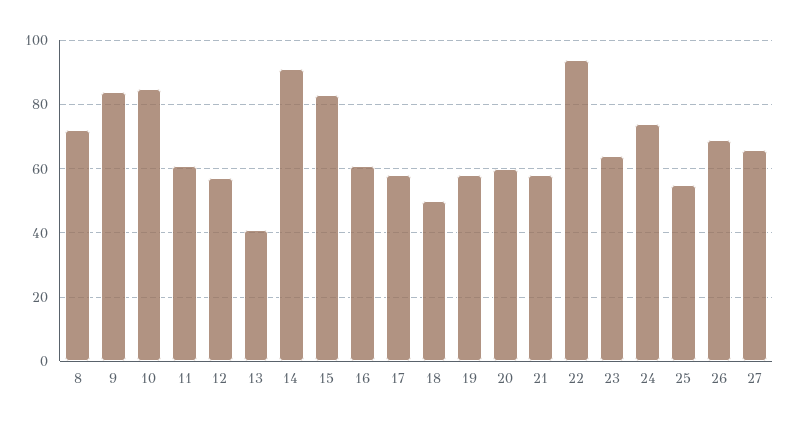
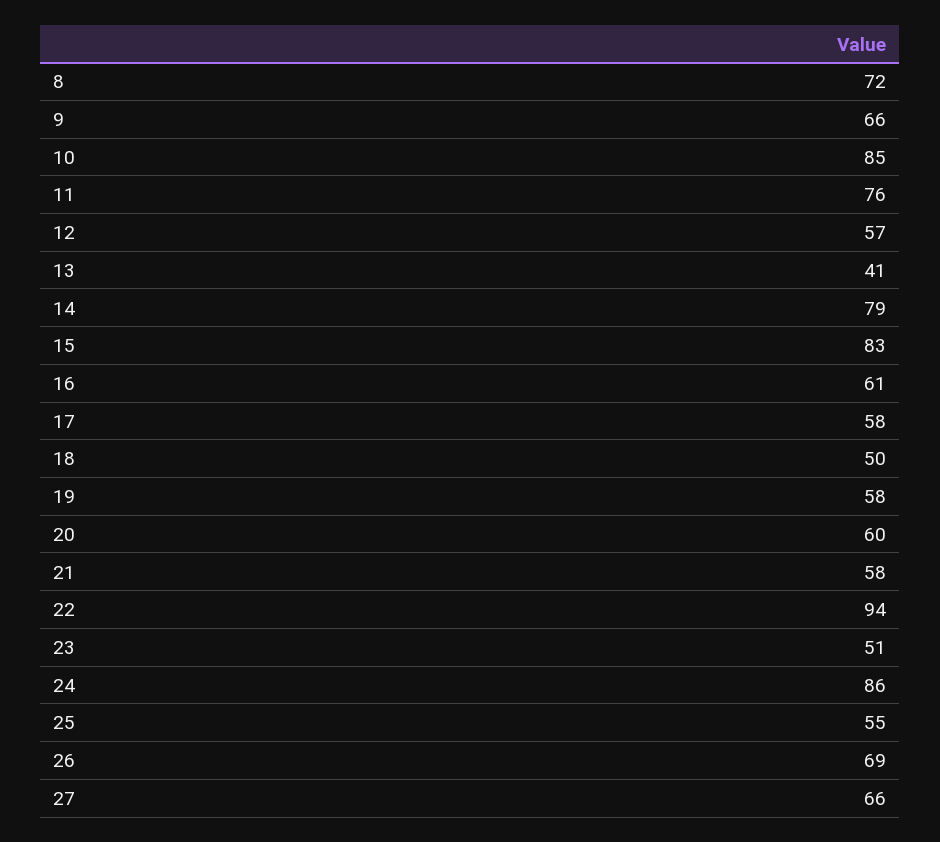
9: 85 -> 66
11: 60 -> 76
14: 90 -> 79
23: 65 -> 51
24: 75 -> 86

